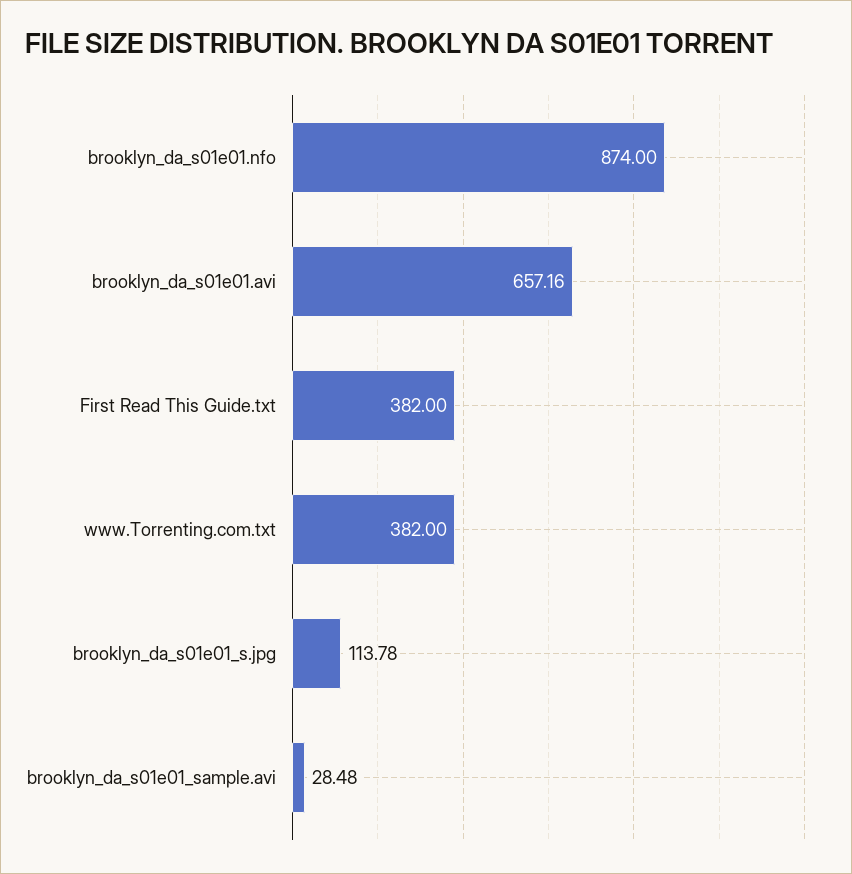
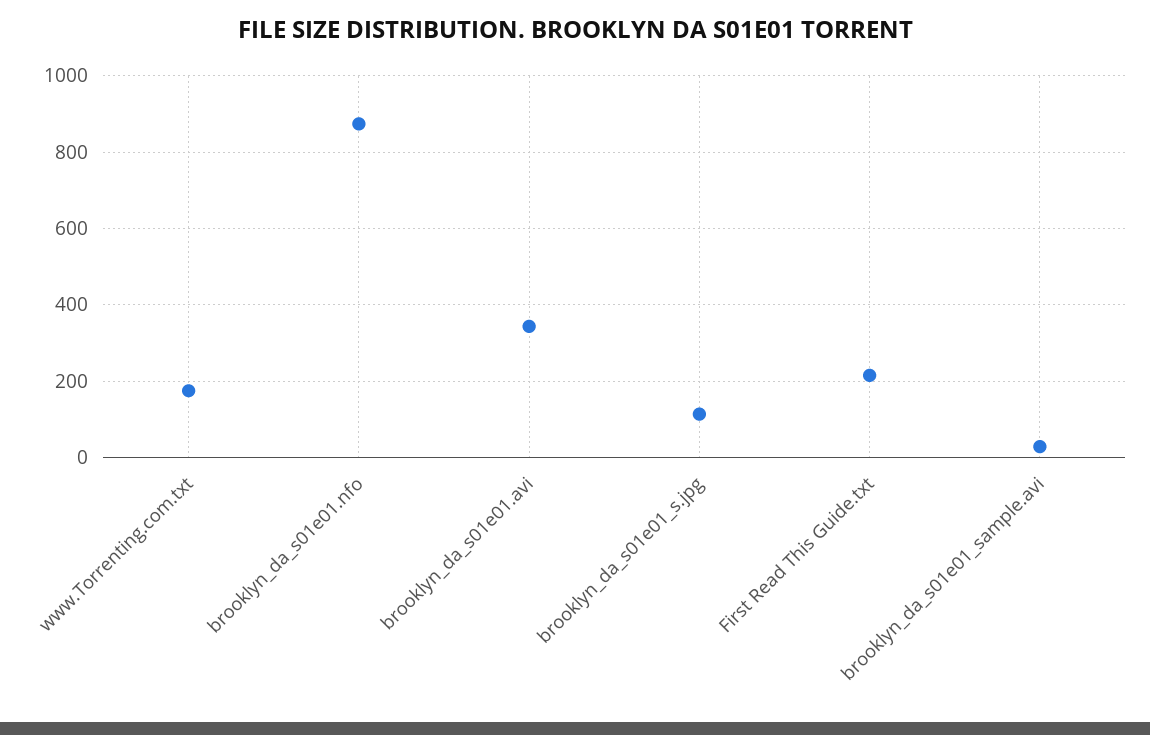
brooklyn_da_s01e01.avi: 657.16 -> 340
First Read This Guide.txt: 382 -> 220
www.Torrenting.com.txt: 382 -> 180

